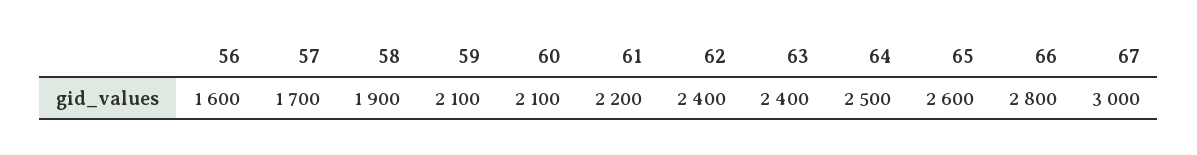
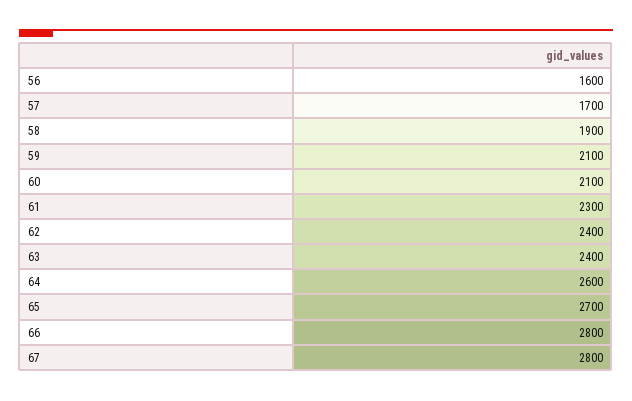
61: 2200 -> 2300
64: 2500 -> 2600
65: 2600 -> 2700
67: 3000 -> 2800

